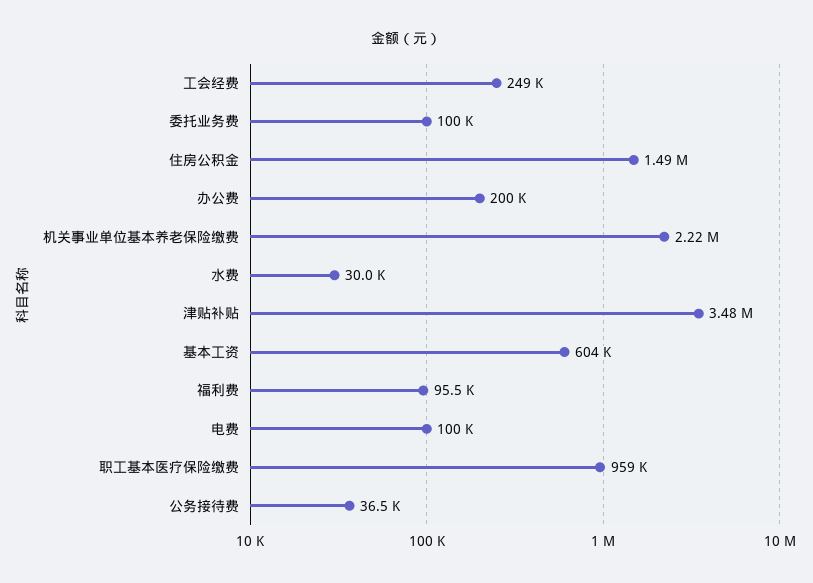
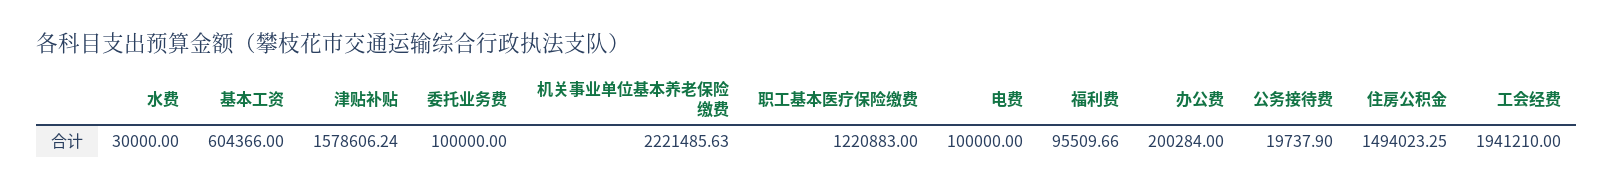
工会经费: 249000 -> 1941210
津贴补贴: 3480000 -> 1578606.24
职工基本医疗保险缴费: 959000 -> 1220883
公务接待费: 36500 -> 19737.9

